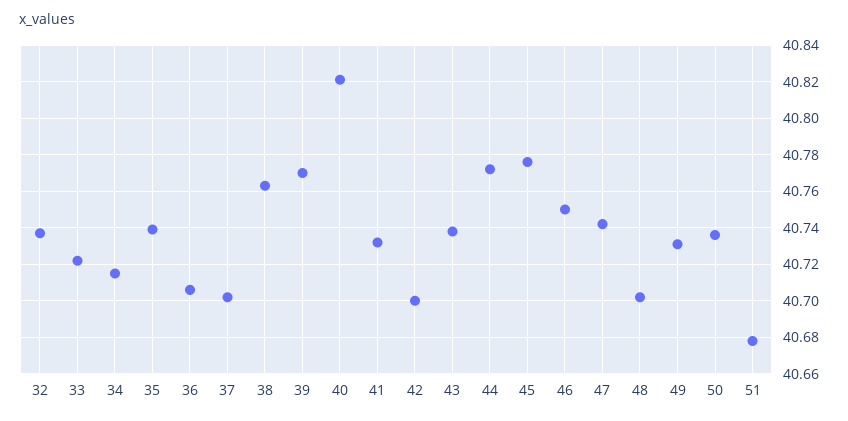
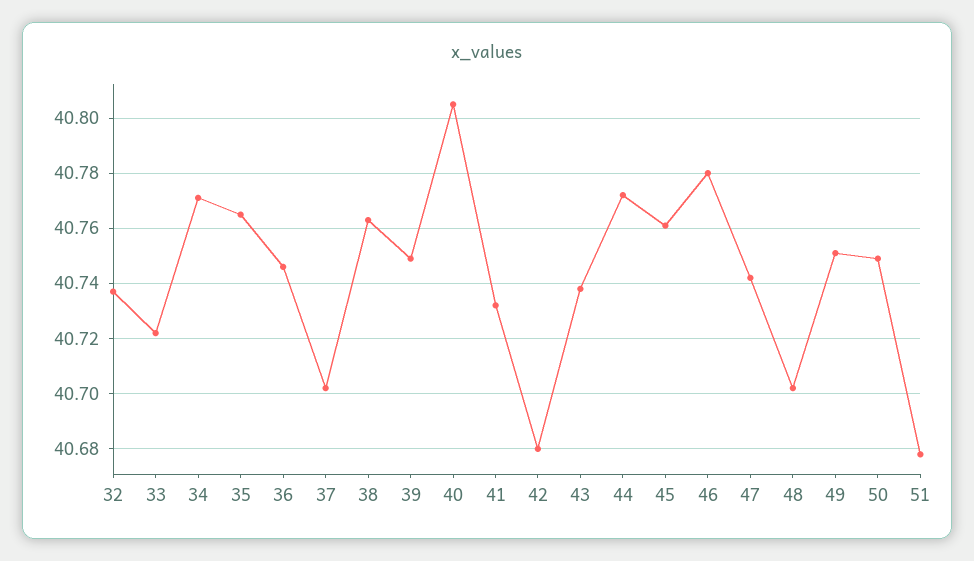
34: 40.715 -> 40.77
35: 40.74 -> 40.765
36: 40.705 -> 40.745
39: 40.77 -> 40.75
40: 40.82 -> 40.805
42: 40.7 -> 40.68
45: 40.775 -> 40.76
46: 40.75 -> 40.78
49: 40.73 -> 40.75
50: 40.735 -> 40.75

